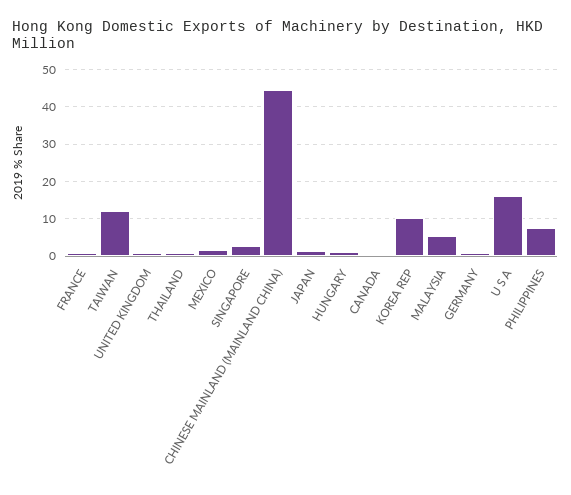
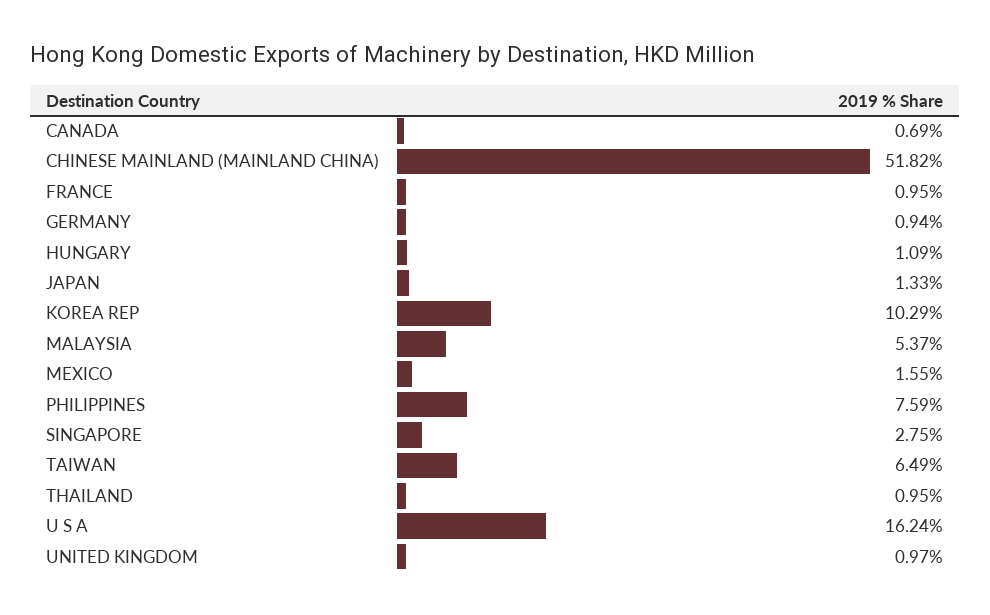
TAIWAN: 12 -> 6.49
CHINESE MAINLAND (MAINLAND CHINA): 44 -> 51.82

